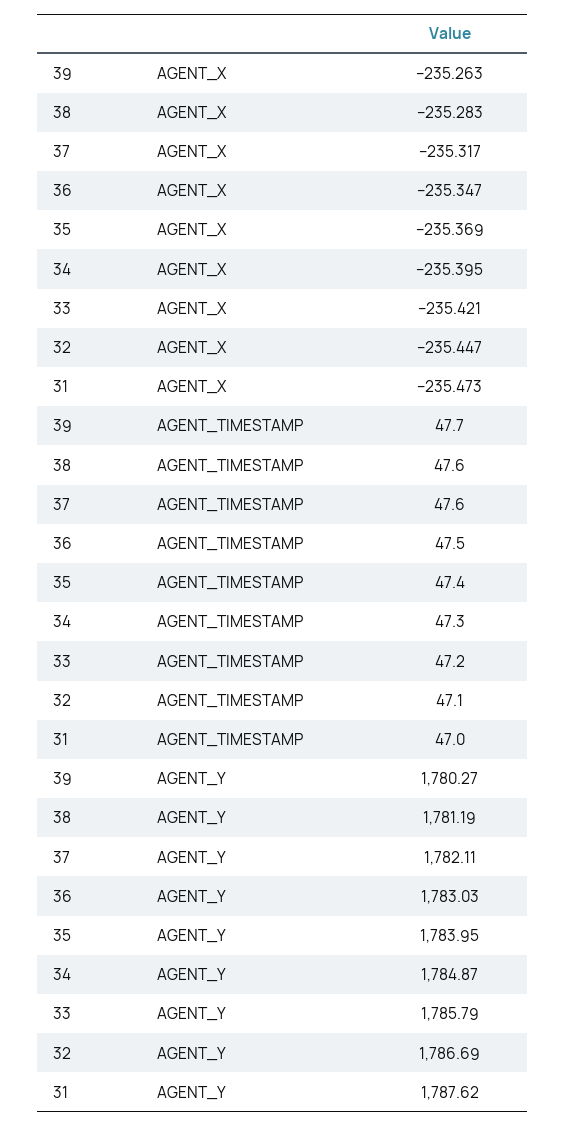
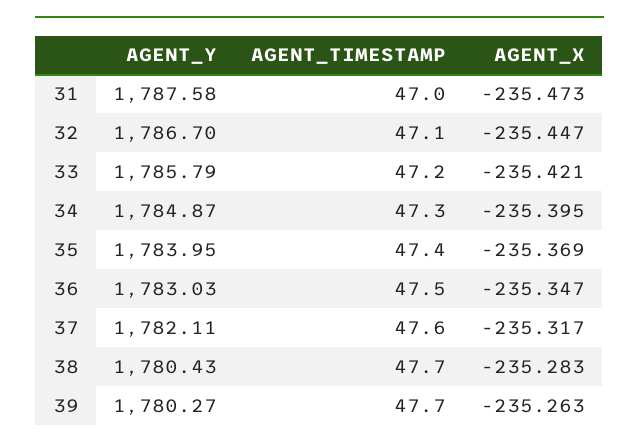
38, AGENT_TIMESTAMP: 47.6 -> 47.7
38, AGENT_Y: 1781.19 -> 1780.43
32, AGENT_Y: 1786.69 -> 1786.7
31, AGENT_Y: 1787.62 -> 1787.58

